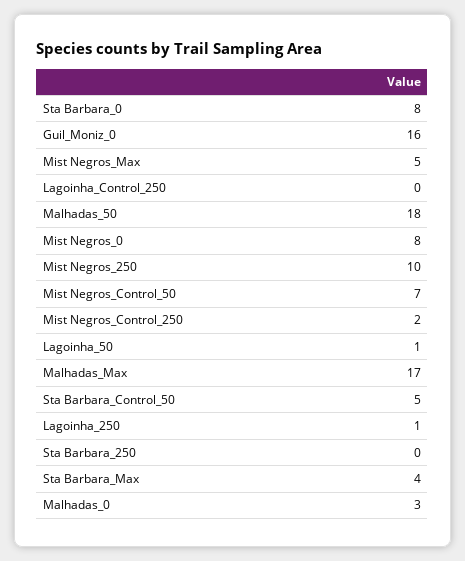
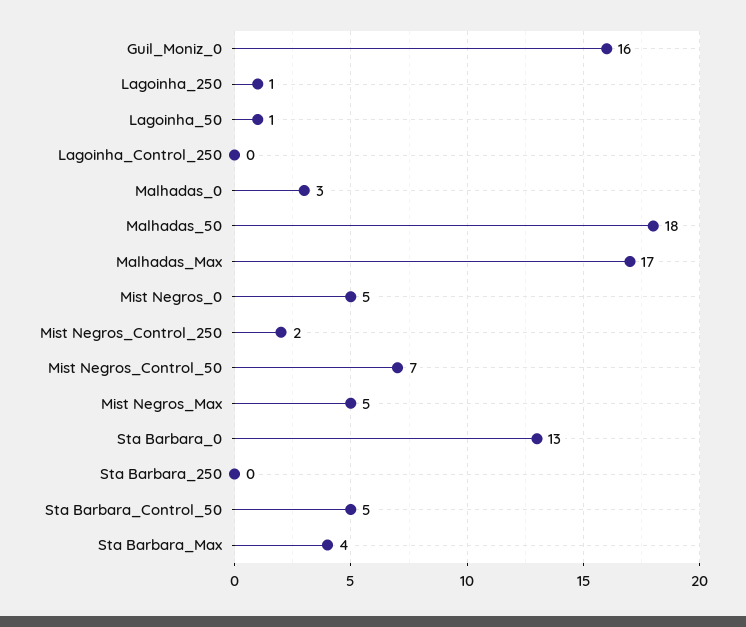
Sta Barbara_0: 8 -> 13
Mist Negros_0: 8 -> 5
Mist Negros_250: 10 -> none

